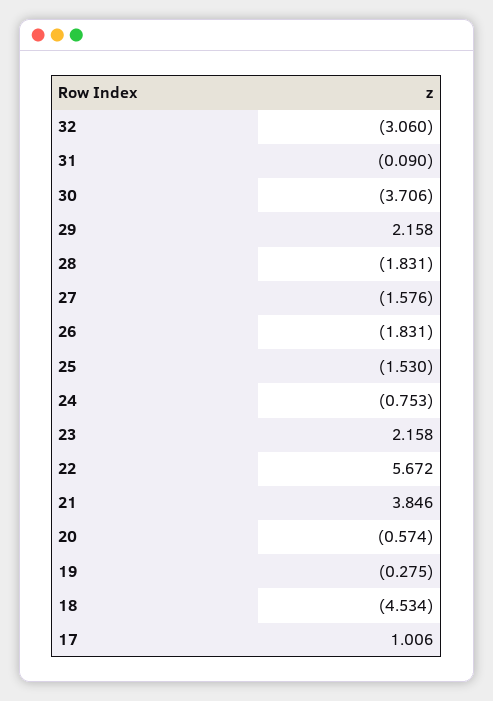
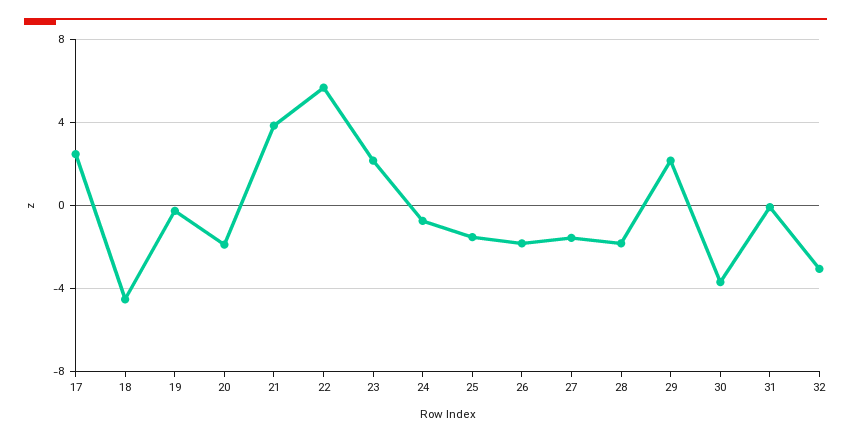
20: -0.574 -> -2
17: 1.006 -> 2.5

